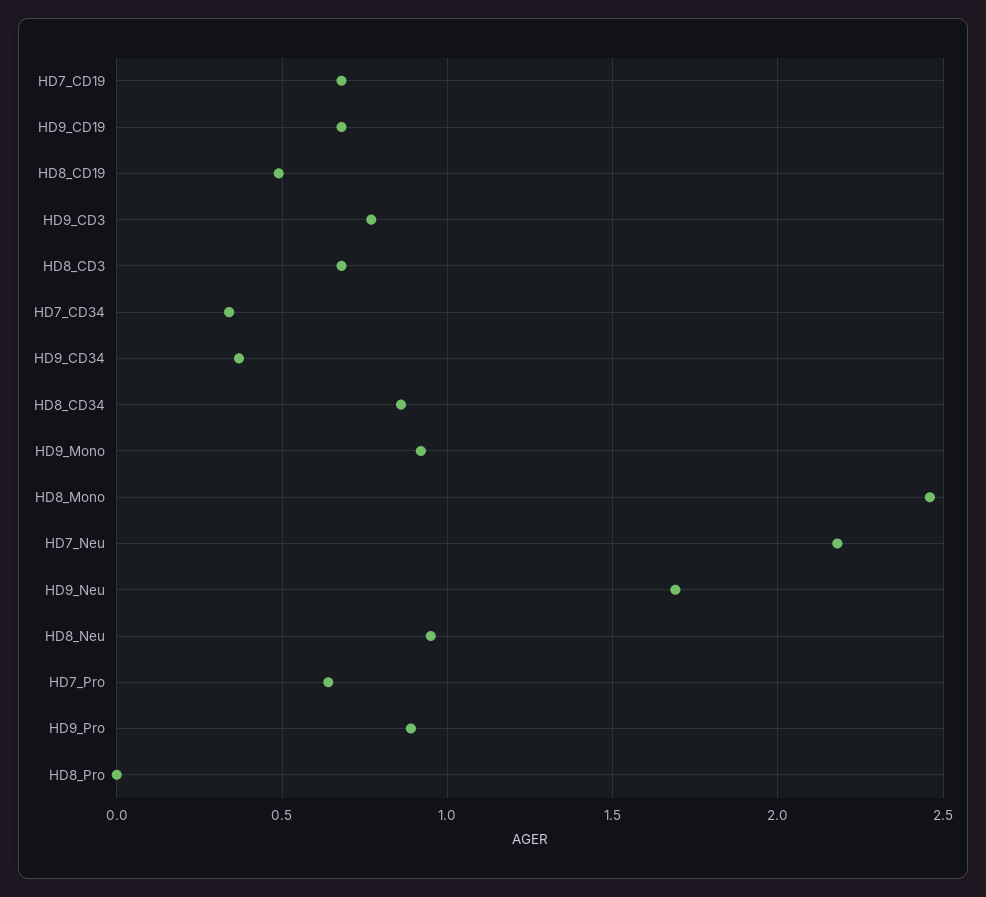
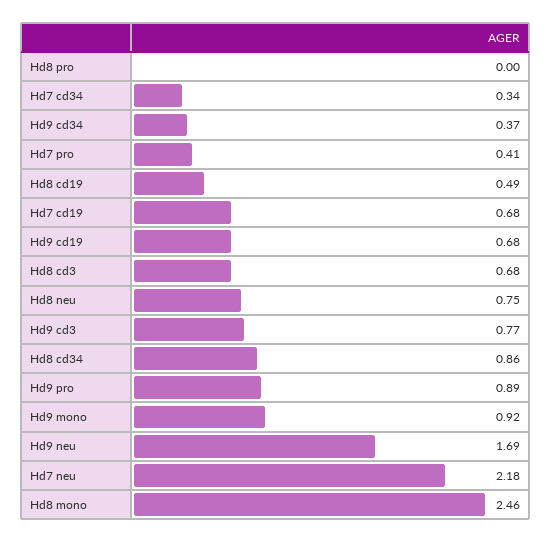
HD8_Neu: 0.95 -> 0.75
HD7_Pro: 0.65 -> 0.41

